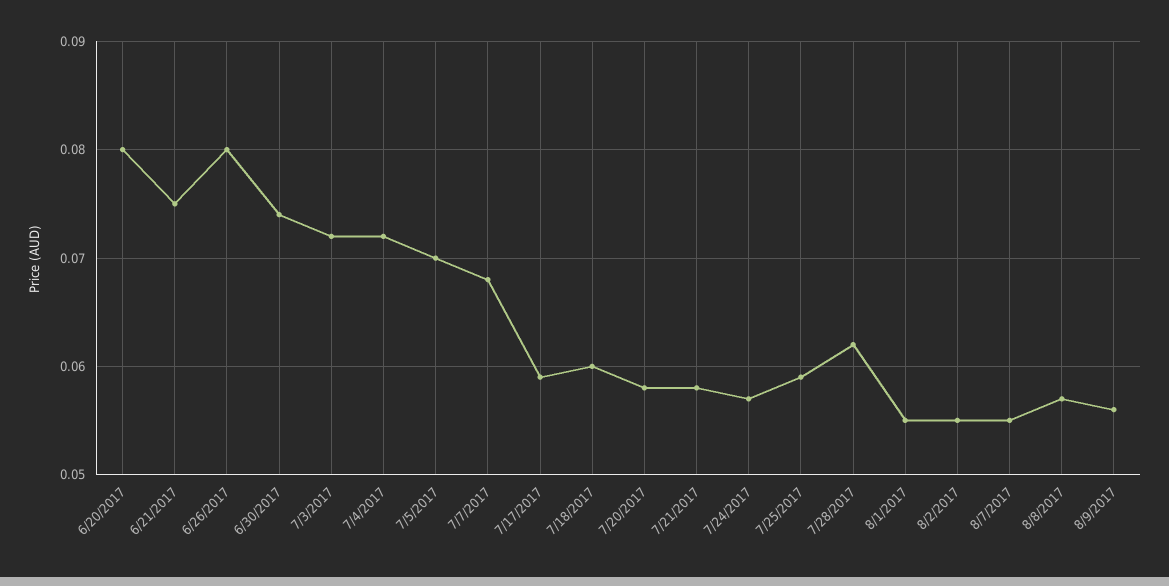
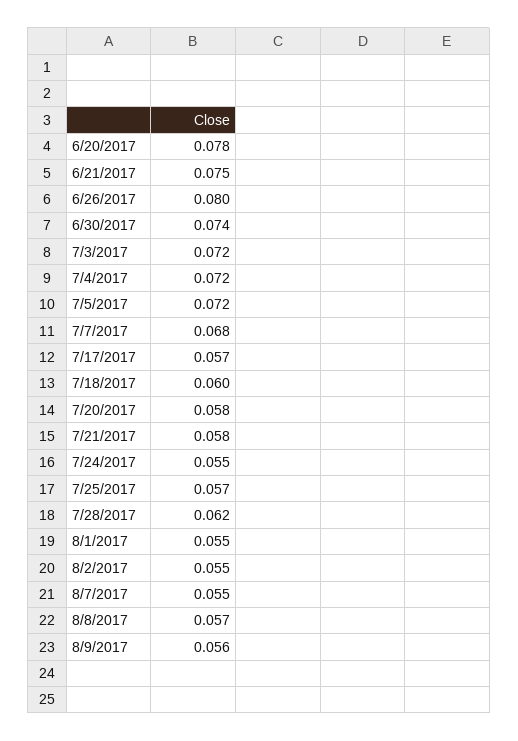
6/20/2017: 0.08 -> 0.078
7/5/2017: 0.07 -> 0.072
7/17/2017: 0.059 -> 0.057
7/24/2017: 0.057 -> 0.055
7/25/2017: 0.059 -> 0.057

